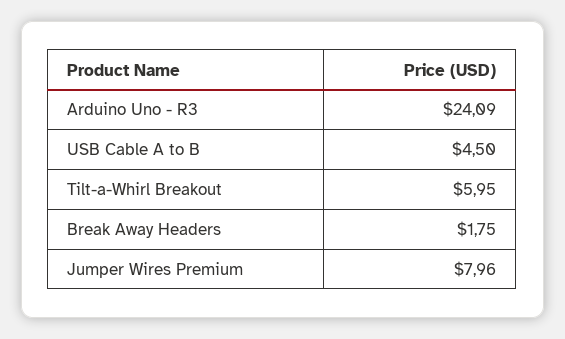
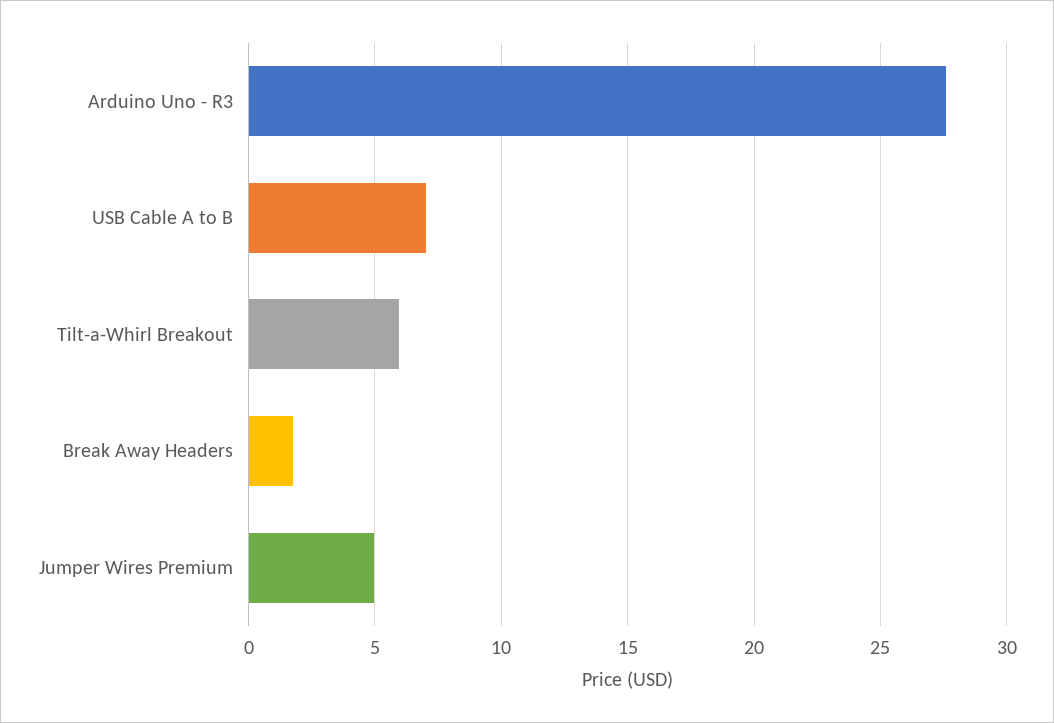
Arduino Uno - R3: 24.09 -> 27.5
USB Cable A to B: 4.5 -> 7
Jumper Wires Premium: 7.96 -> 5

